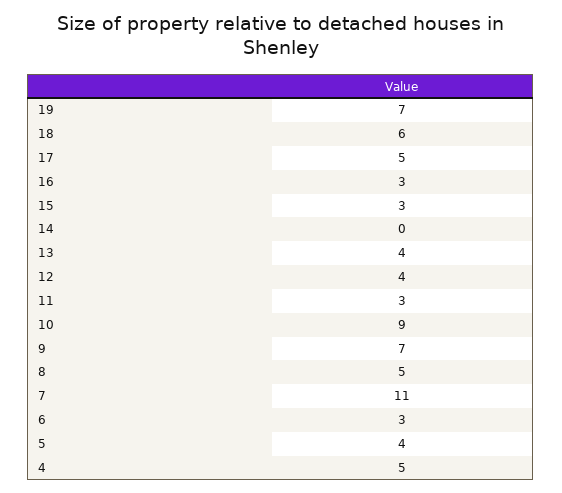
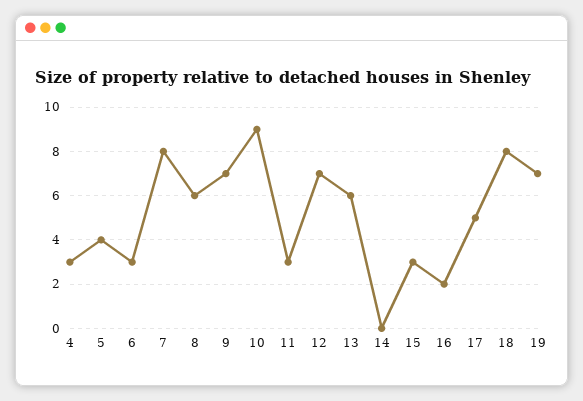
18: 6 -> 8
16: 3 -> 2
13: 4 -> 6
12: 4 -> 7
8: 5 -> 6
7: 11 -> 8
4: 5 -> 3

